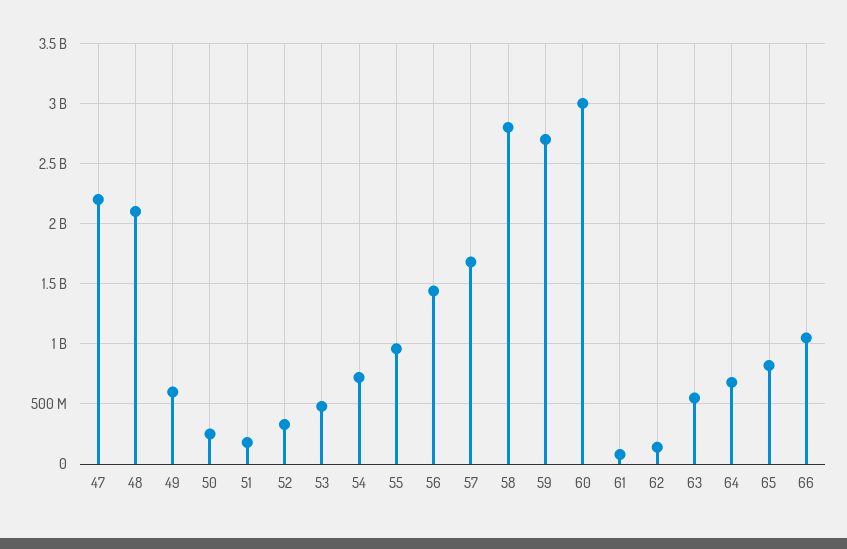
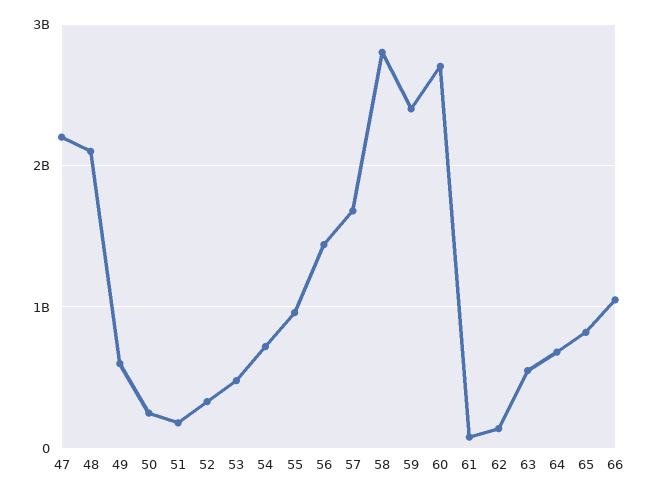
59: 2700000000 -> 2400000000
60: 3000000000 -> 2700000000

